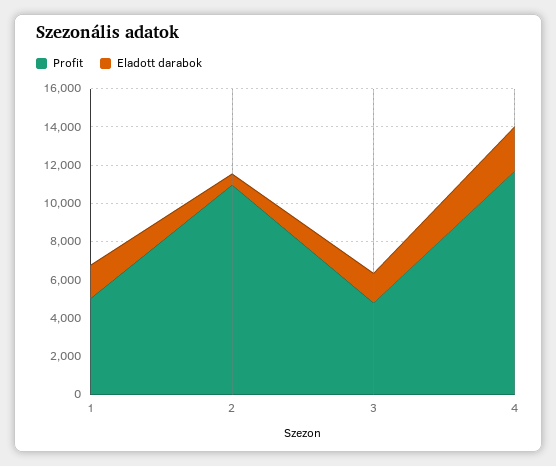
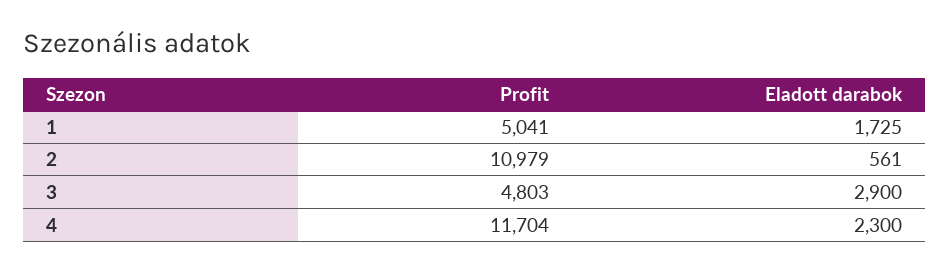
Eladott darabok, 3: 1500 -> 2900

